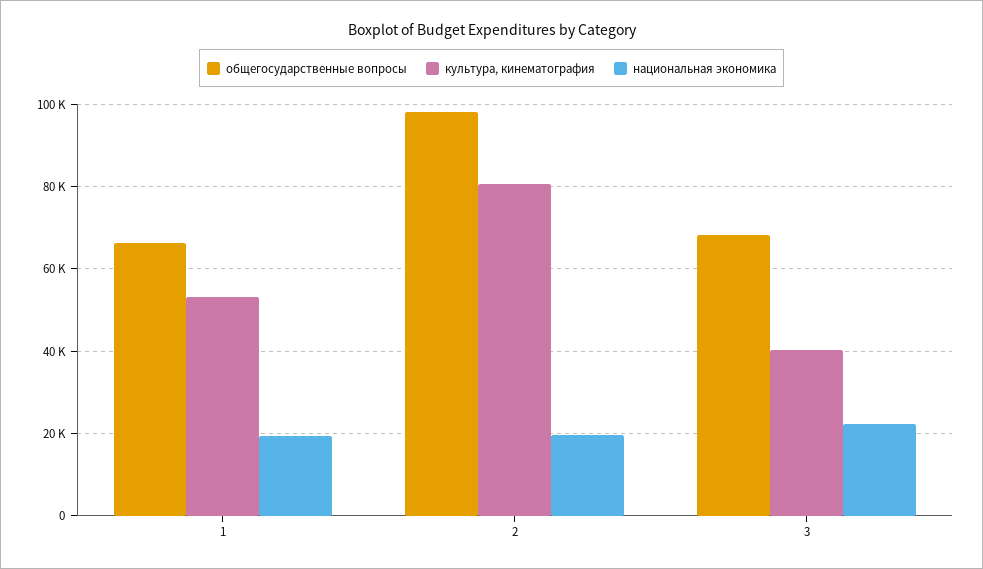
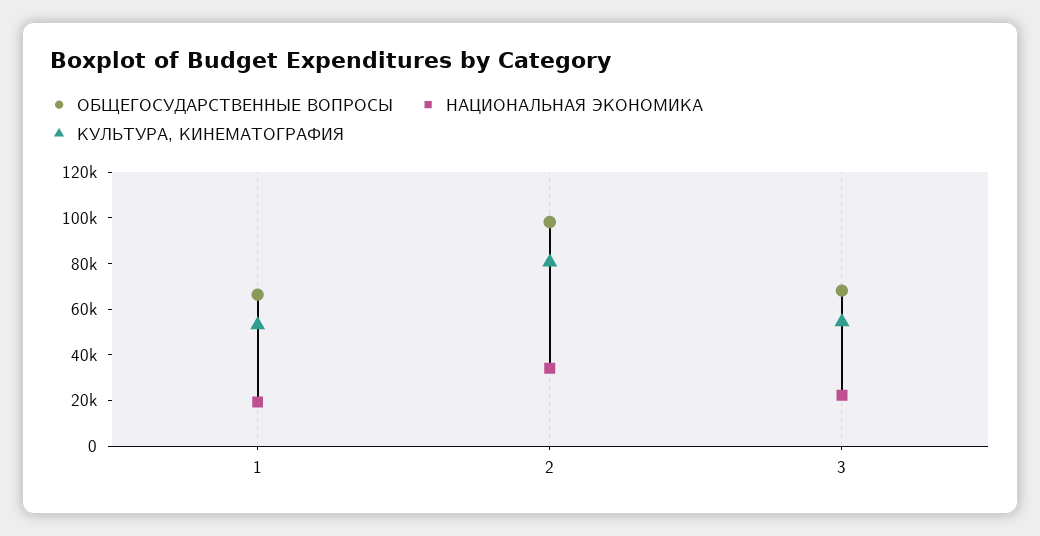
национальная экономика, 2: 20000 -> 35000
культура, кинематография, 3: 40000 -> 55000

